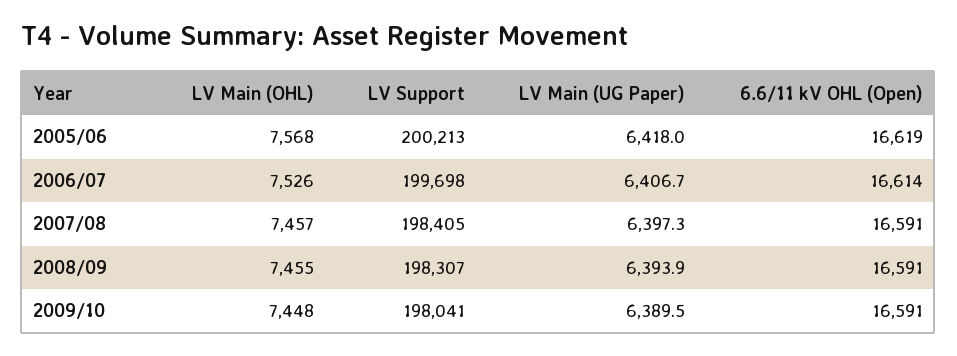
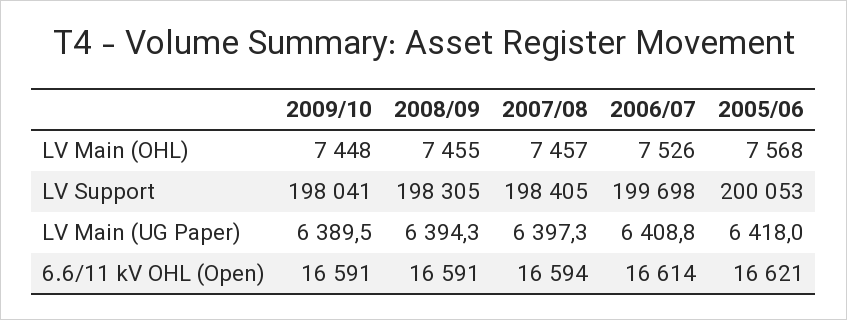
LV Support, 2005/06: 200213 -> 200053
6.6/11 kV OHL (Open), 2005/06: 16619 -> 16621
LV Main (UG Paper), 2006/07: 6406.7 -> 6408.8
6.6/11 kV OHL (Open), 2007/08: 16591 -> 16594
LV Support, 2008/09: 198307 -> 198305
LV Main (UG Paper), 2008/09: 6393.9 -> 6394.3

